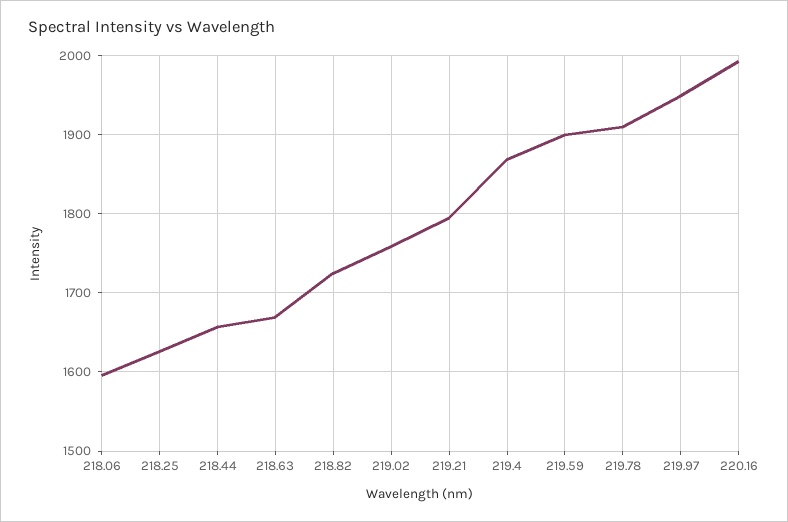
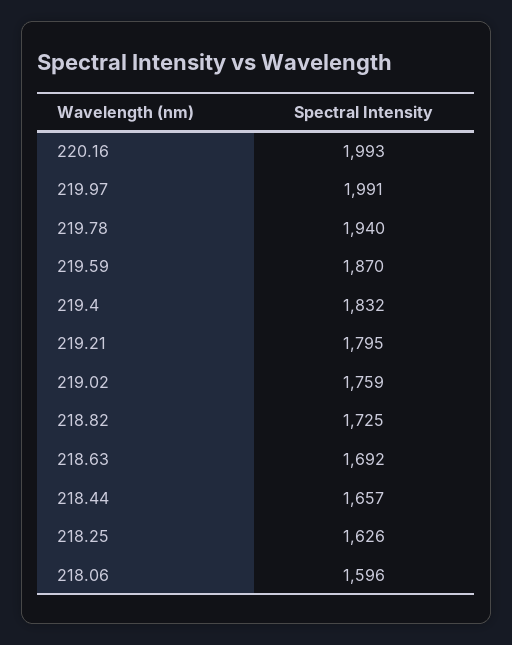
218.63: 1670 -> 1692
219.4: 1870 -> 1832
219.59: 1900 -> 1870
219.78: 1910 -> 1940
219.97: 1950 -> 1991

